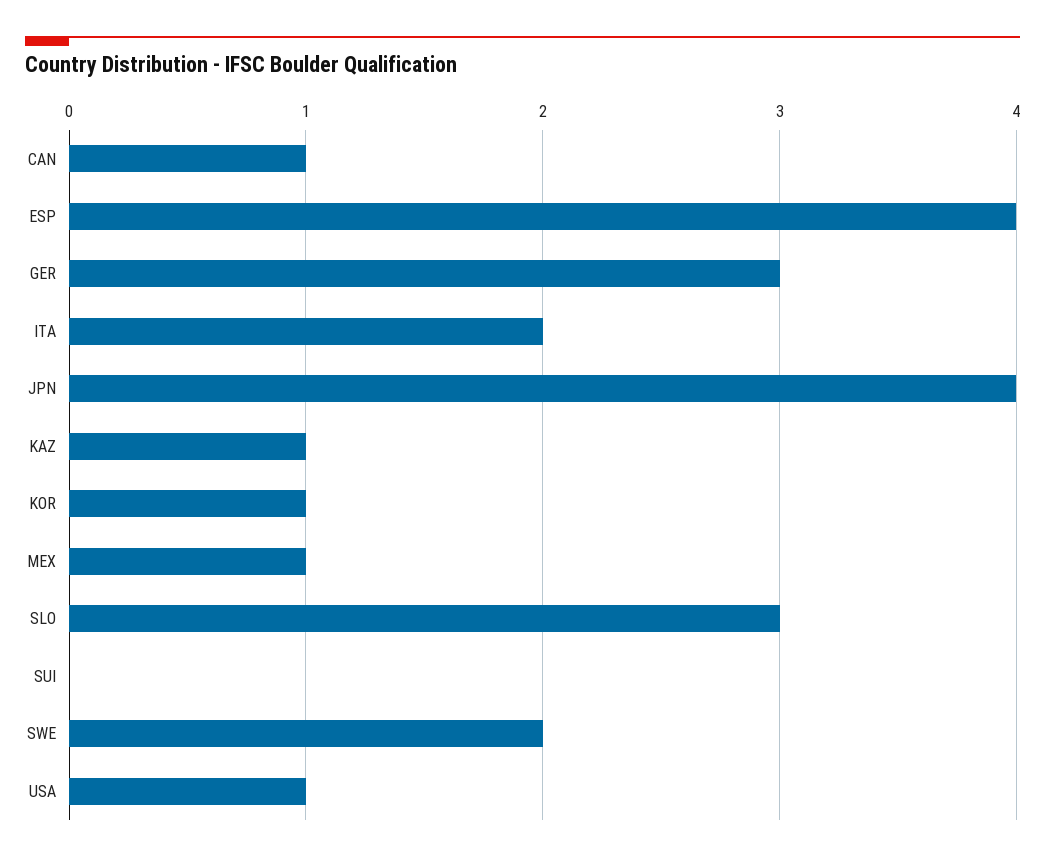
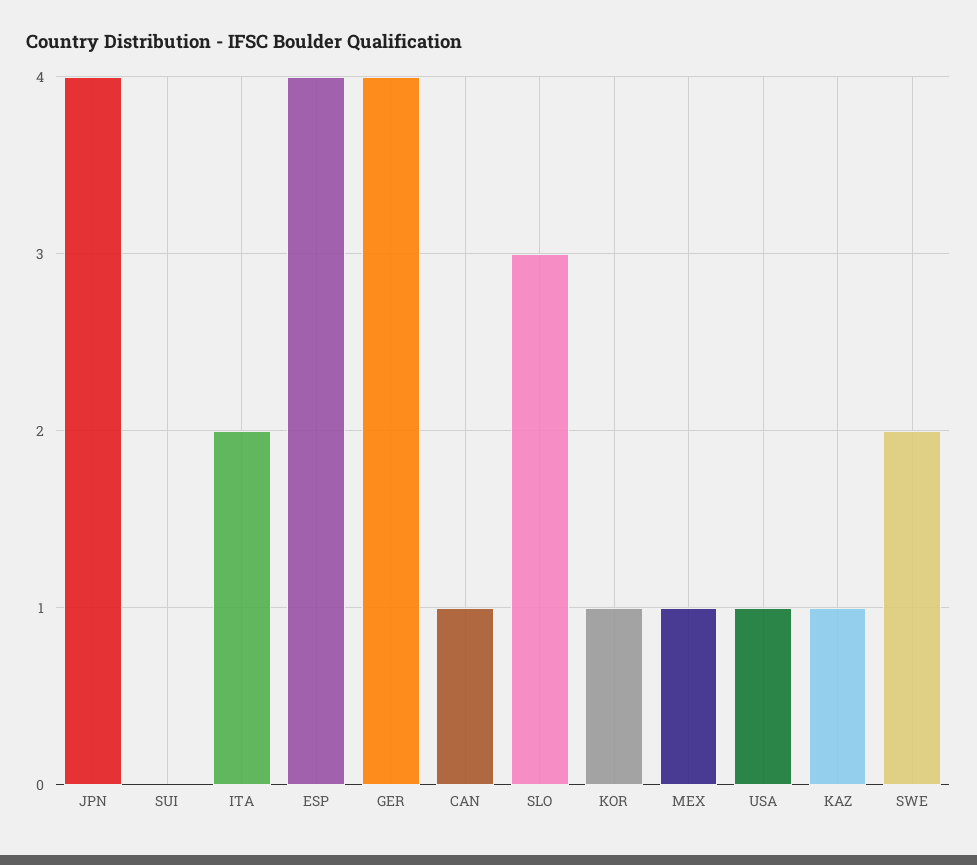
GER: 3 -> 4

